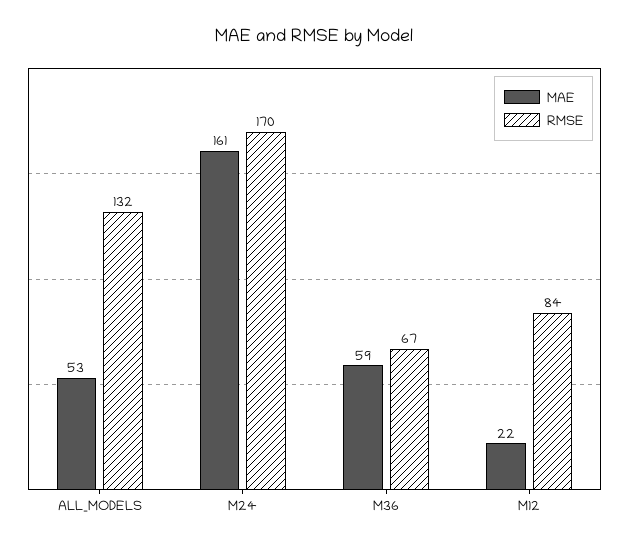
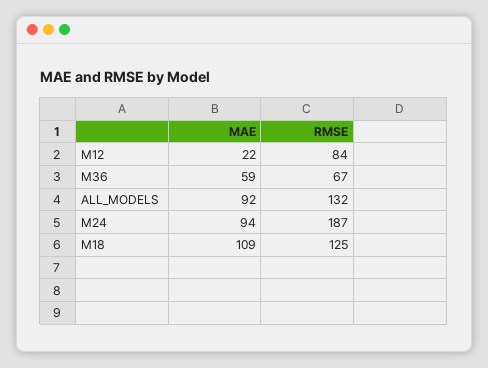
MAE, ALL_MODELS: 53 -> 92
MAE, M24: 161 -> 94
RMSE, M24: 170 -> 187
MAE, M18: none -> 109
RMSE, M18: none -> 125

